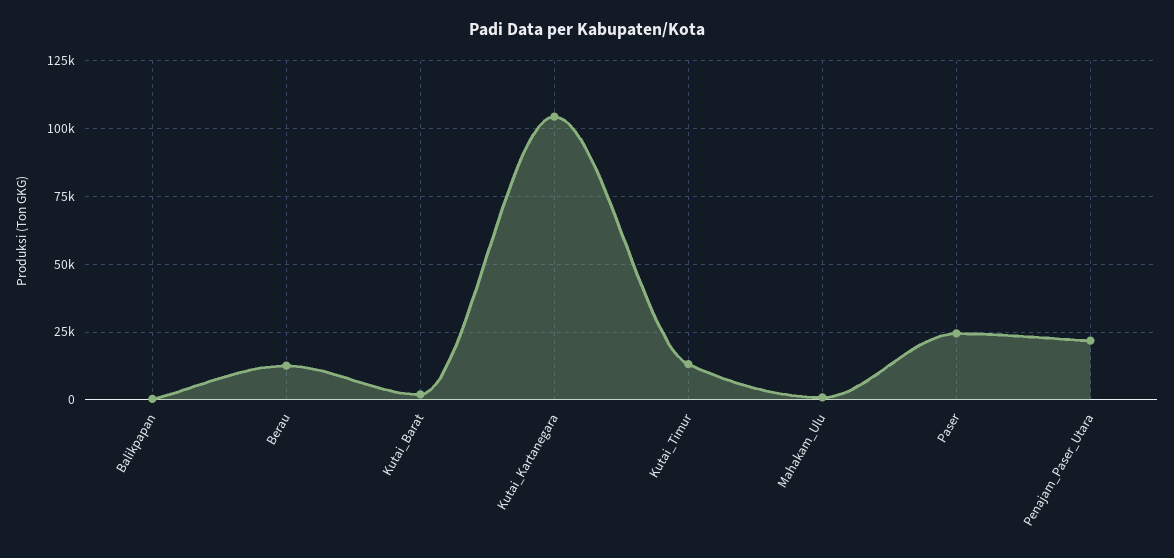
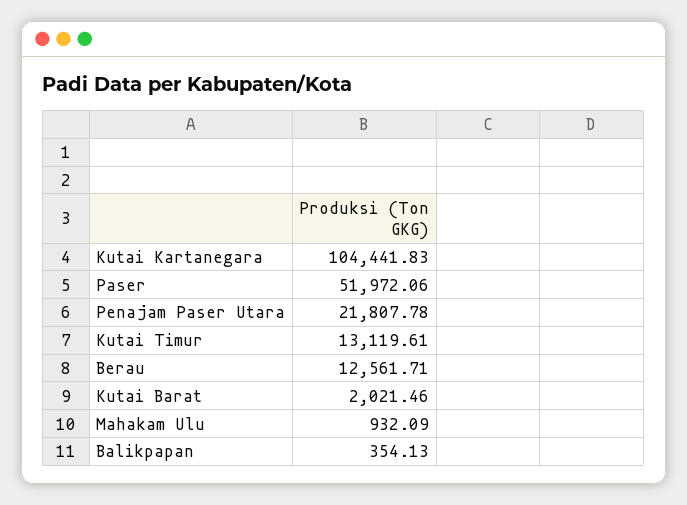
Paser: 25000 -> 51972.06

